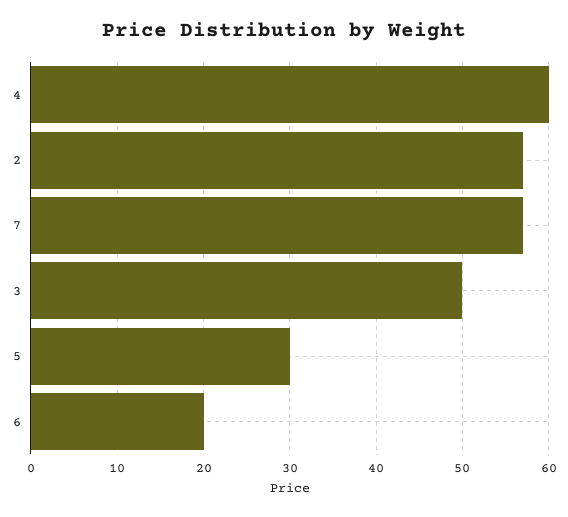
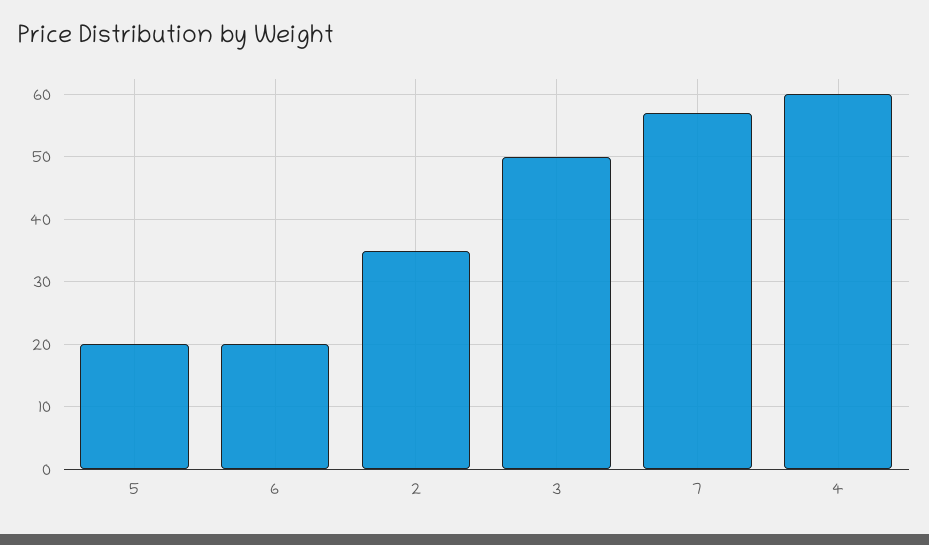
2: 57 -> 35
5: 30 -> 20

